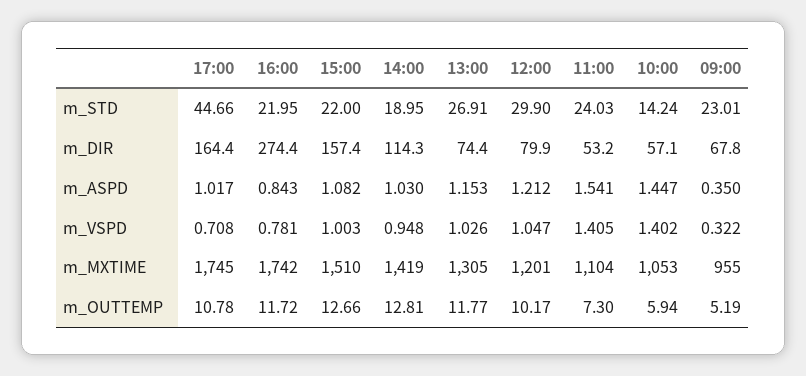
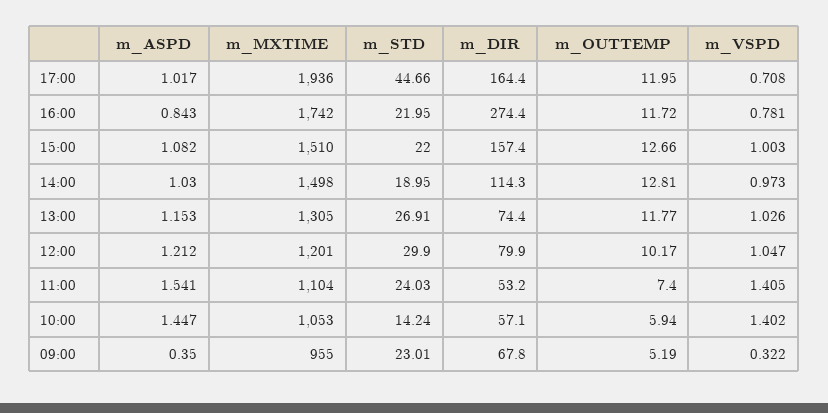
14:00, m_VSPD: 0.948 -> 0.973
17:00, m_MXTIME: 1745 -> 1936
14:00, m_MXTIME: 1419 -> 1498
17:00, m_OUTTEMP: 10.78 -> 11.95
11:00, m_OUTTEMP: 7.3 -> 7.4

